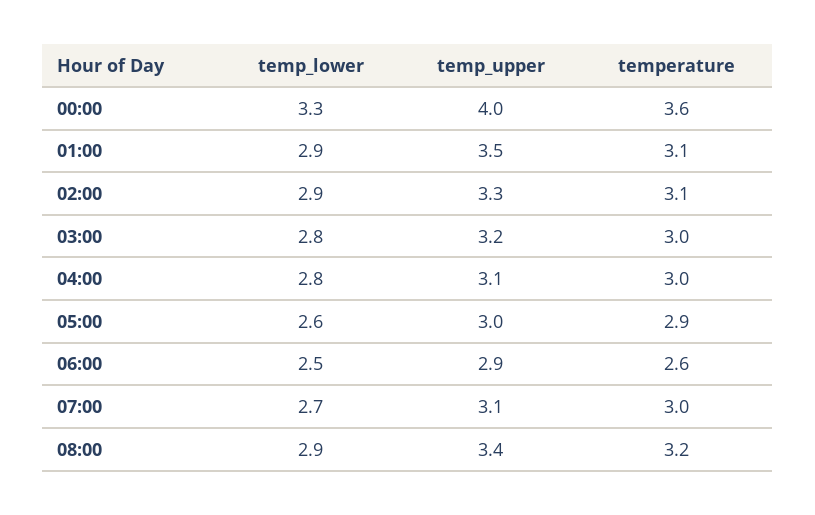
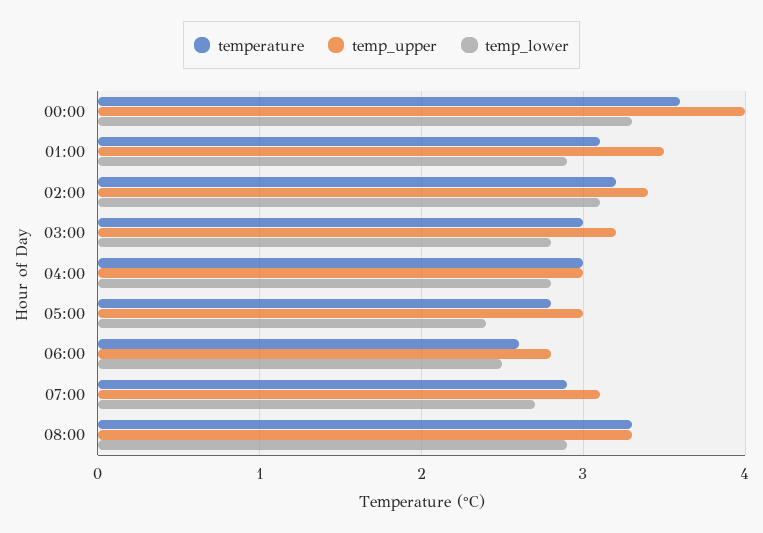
temp_lower, 02:00: 2.9 -> 3.1
temp_upper, 02:00: 3.3 -> 3.4
temperature, 02:00: 3.1 -> 3.2
temp_upper, 04:00: 3.1 -> 3
temp_lower, 05:00: 2.6 -> 2.4
temperature, 05:00: 2.9 -> 2.8
temp_upper, 06:00: 2.9 -> 2.8
temperature, 07:00: 3 -> 2.9
temp_upper, 08:00: 3.4 -> 3.3
temperature, 08:00: 3.2 -> 3.3

